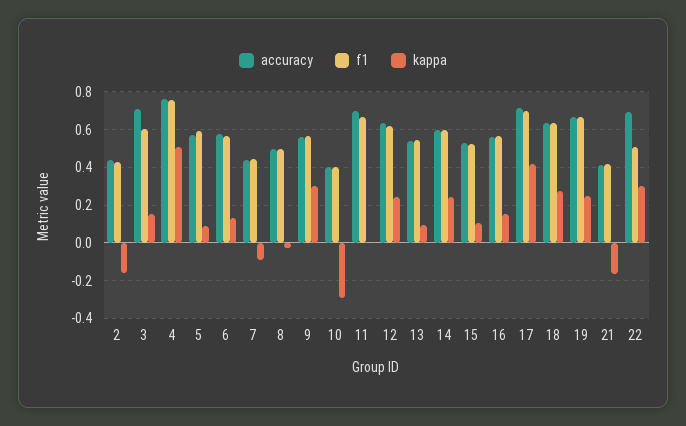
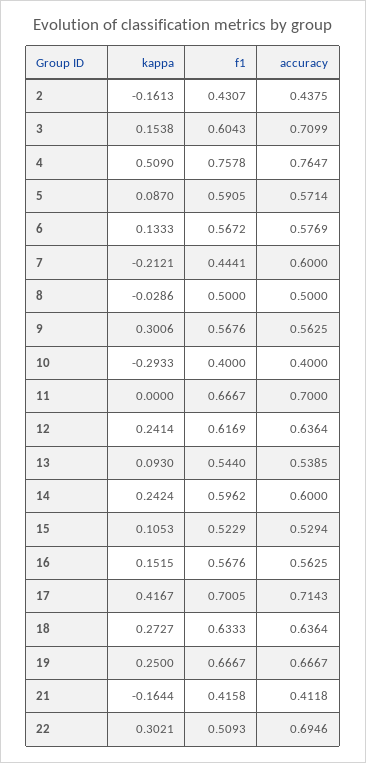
accuracy, 7: 0.45 -> 0.6
kappa, 7: -0.1 -> -0.2121

